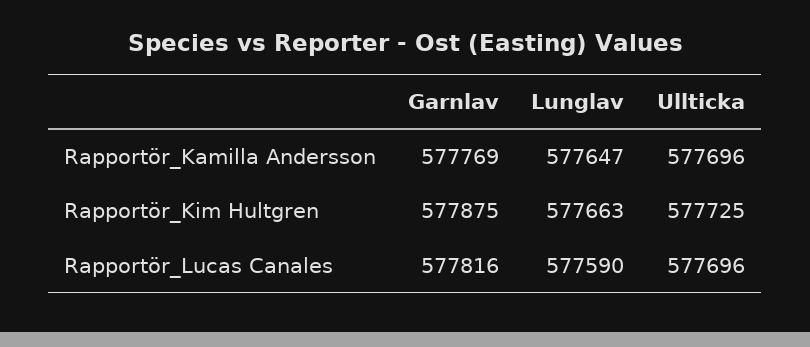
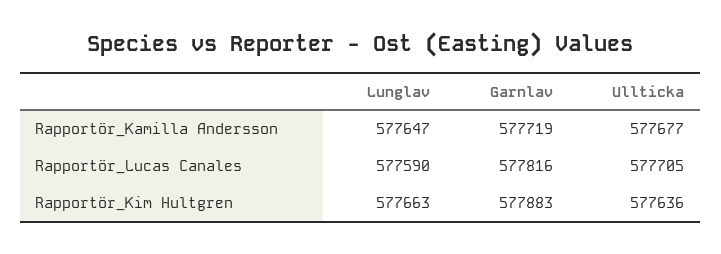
Garnlav, Rapportör_Kamilla Andersson: 577769 -> 577719
Ullticka, Rapportör_Kamilla Andersson: 577696 -> 577677
Garnlav, Rapportör_Kim Hultgren: 577875 -> 577883
Ullticka, Rapportör_Kim Hultgren: 577725 -> 577636
Ullticka, Rapportör_Lucas Canales: 577696 -> 577705

